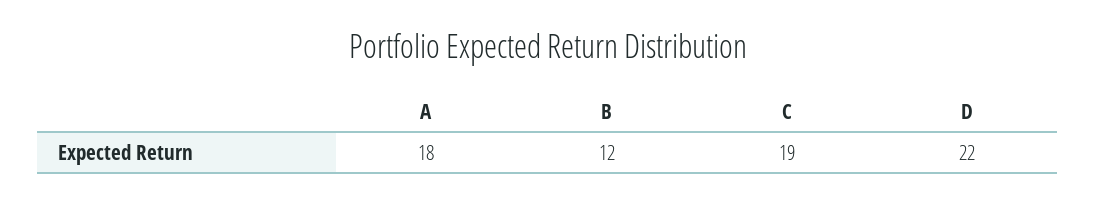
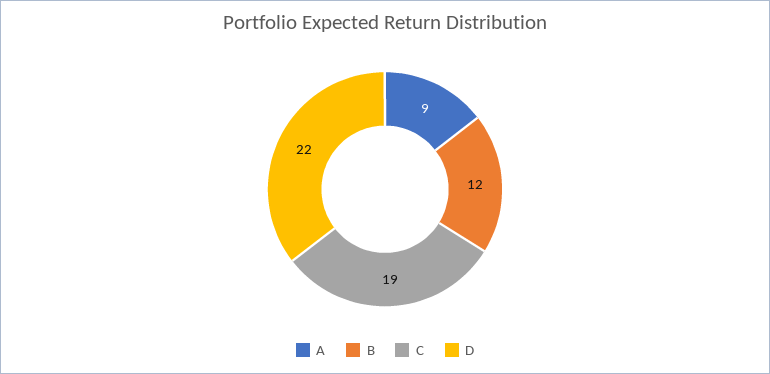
A: 18 -> 9

